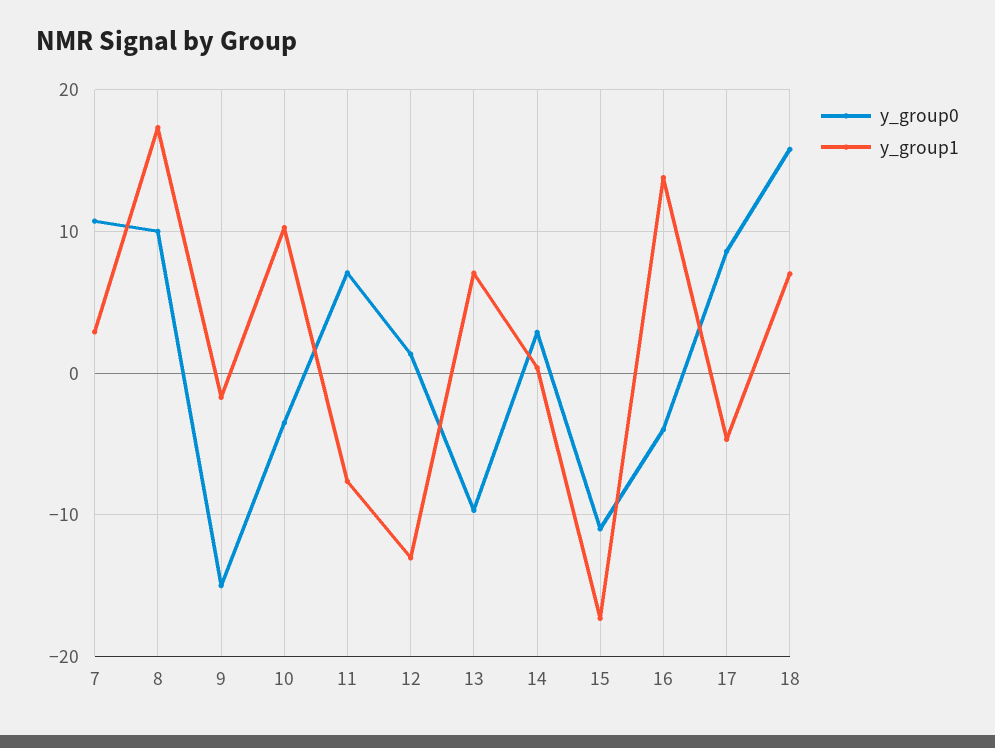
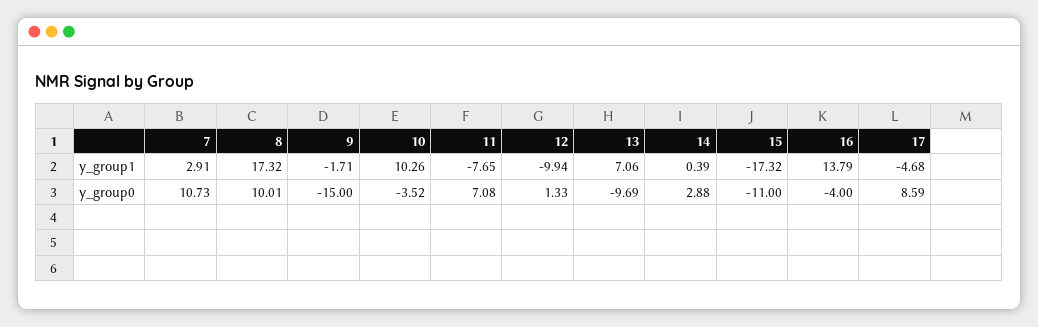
y_group1, 12: -13 -> -9.94
y_group0, 18: 16 -> none
y_group1, 18: 7 -> none

